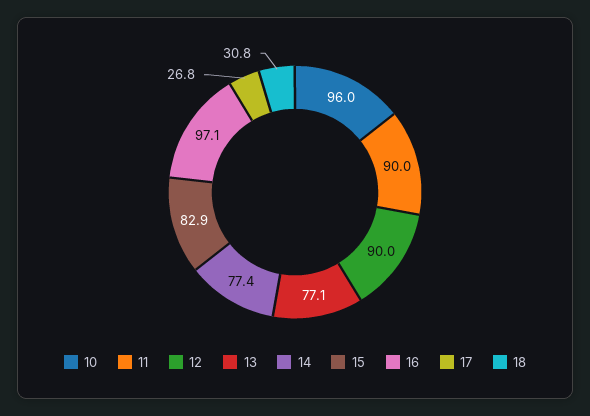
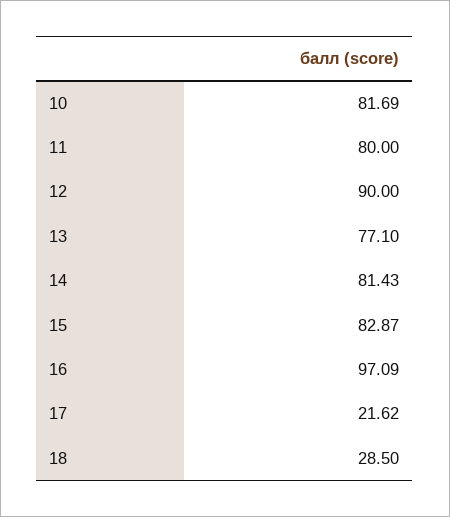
10: 96 -> 81.69
11: 90 -> 80
14: 77.4 -> 81.43
17: 26.8 -> 21.62
18: 30.8 -> 28.5

